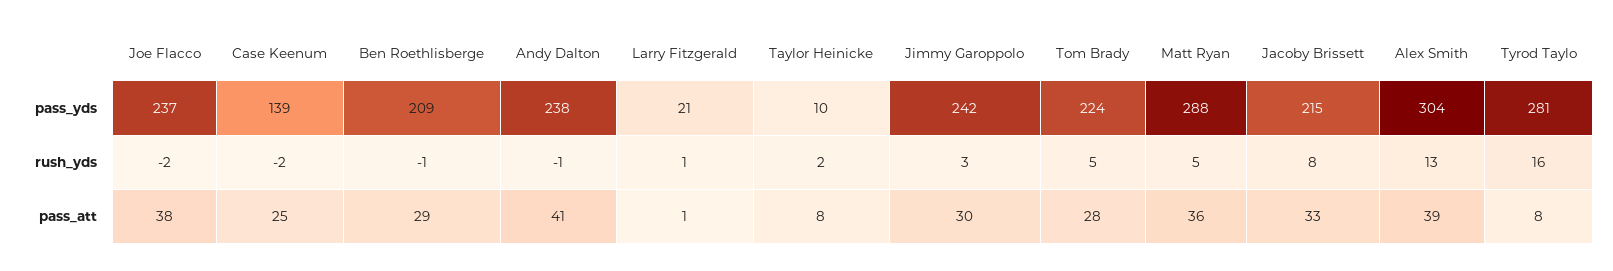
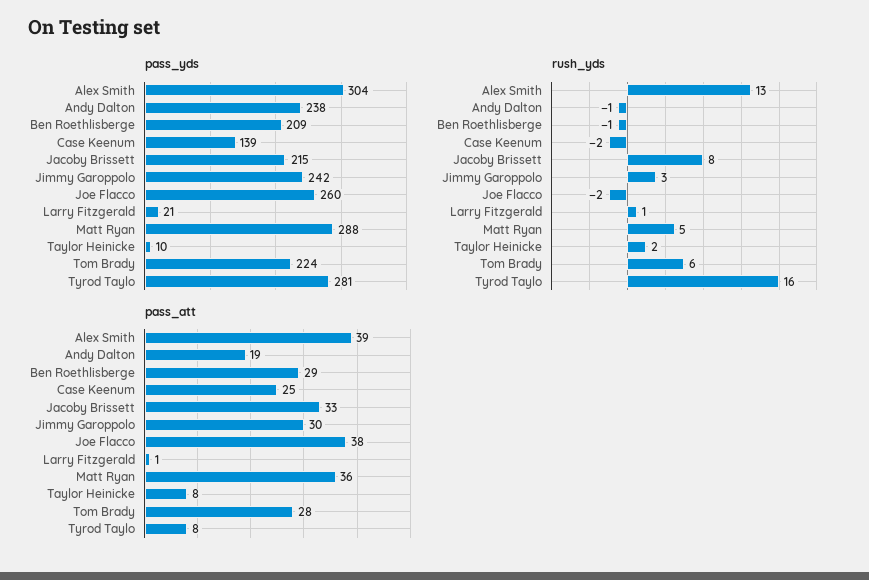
pass_yds, Joe Flacco: 237 -> 260
rush_yds, Tom Brady: 5 -> 6
pass_att, Andy Dalton: 41 -> 19

